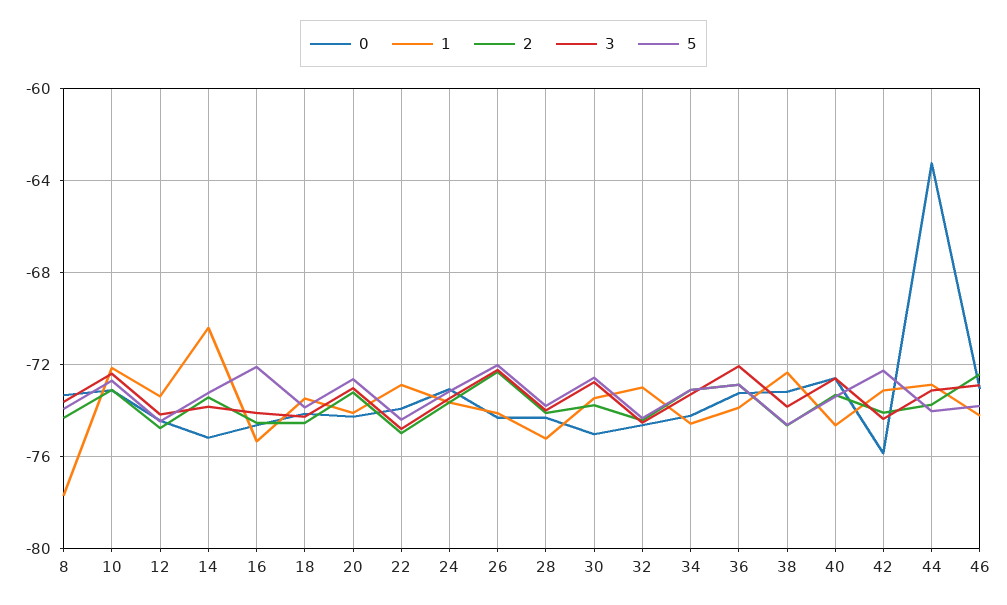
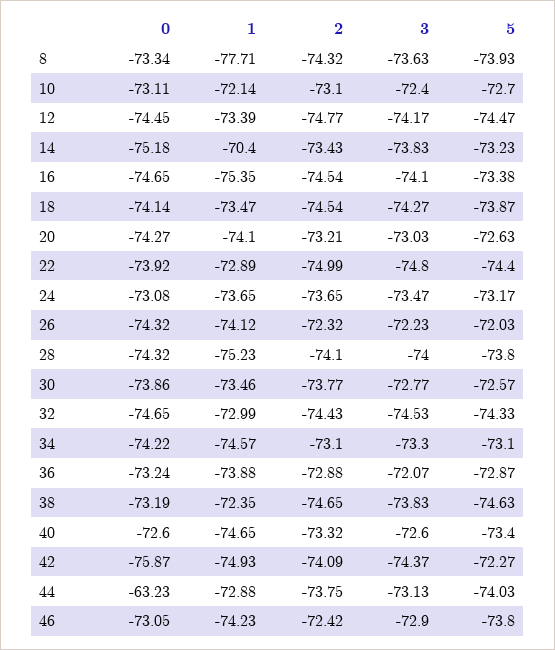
5, 16: -72 -> -73.38
0, 30: -75 -> -73.86
1, 42: -73 -> -74.93

